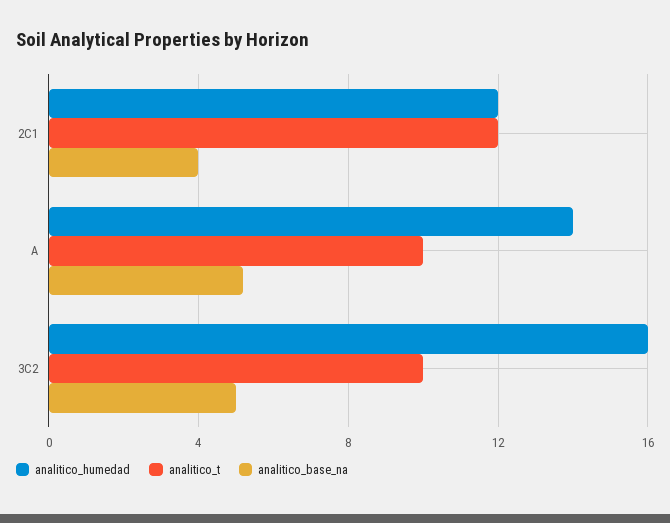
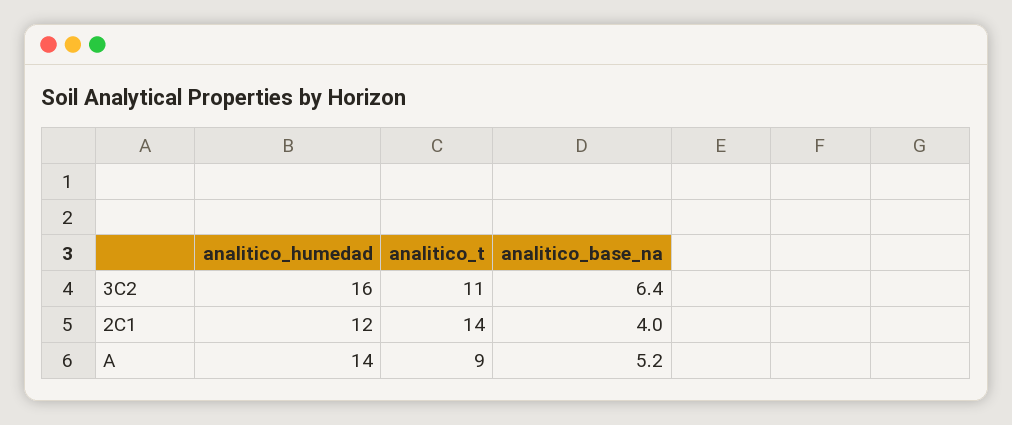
analitico_t, 2C1: 12 -> 14
analitico_t, A: 10 -> 9
analitico_t, 3C2: 10 -> 11
analitico_base_na, 3C2: 5 -> 6.4

